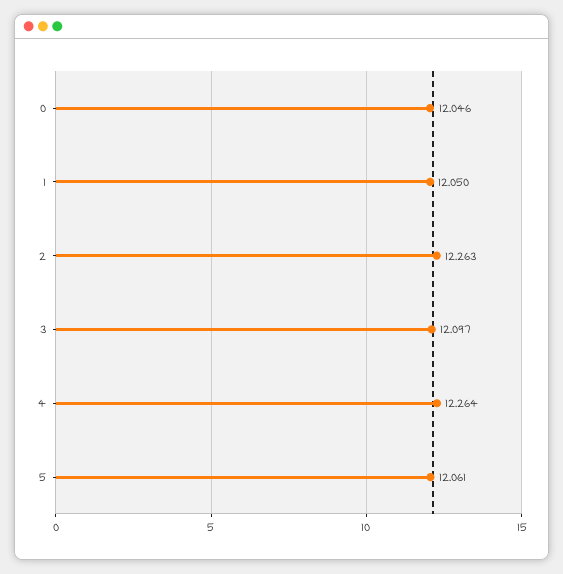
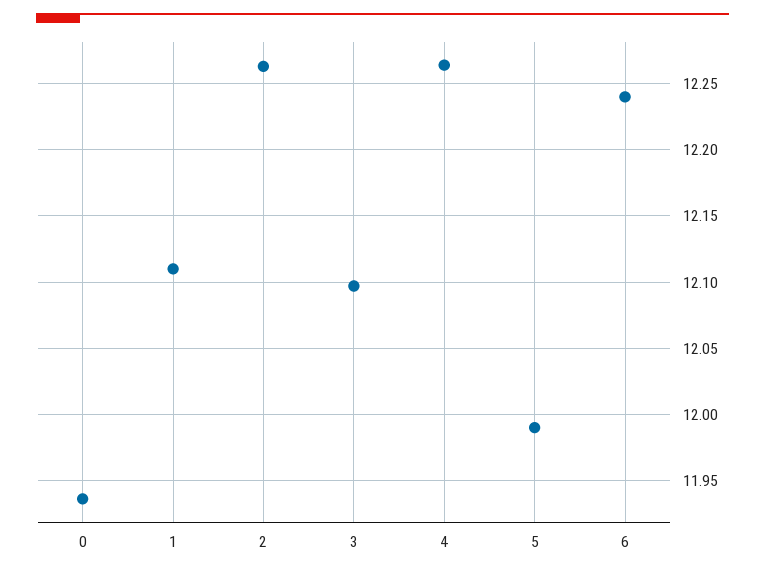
0: 12.046 -> 11.935
1: 12.05 -> 12.11
5: 12.061 -> 11.99
6: none -> 12.24

